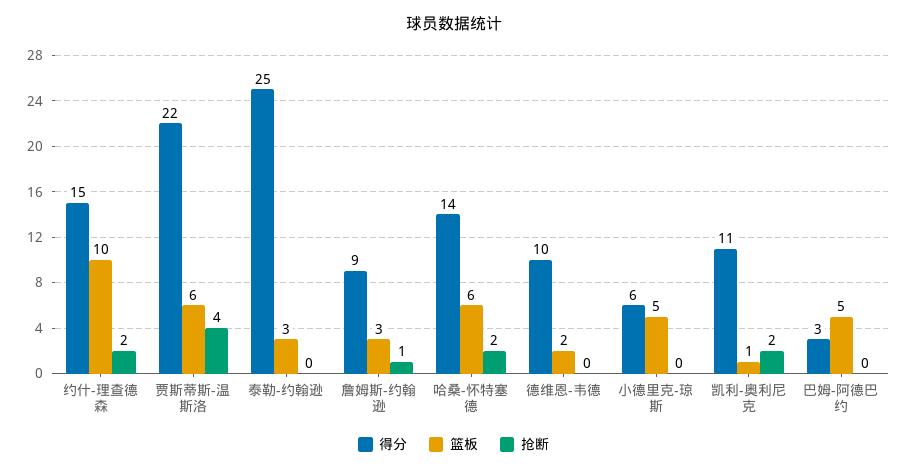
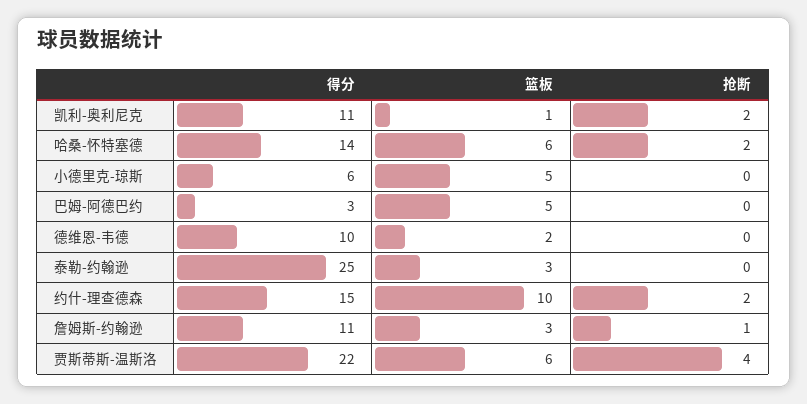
得分, 詹姆斯-约翰逊: 9 -> 11

